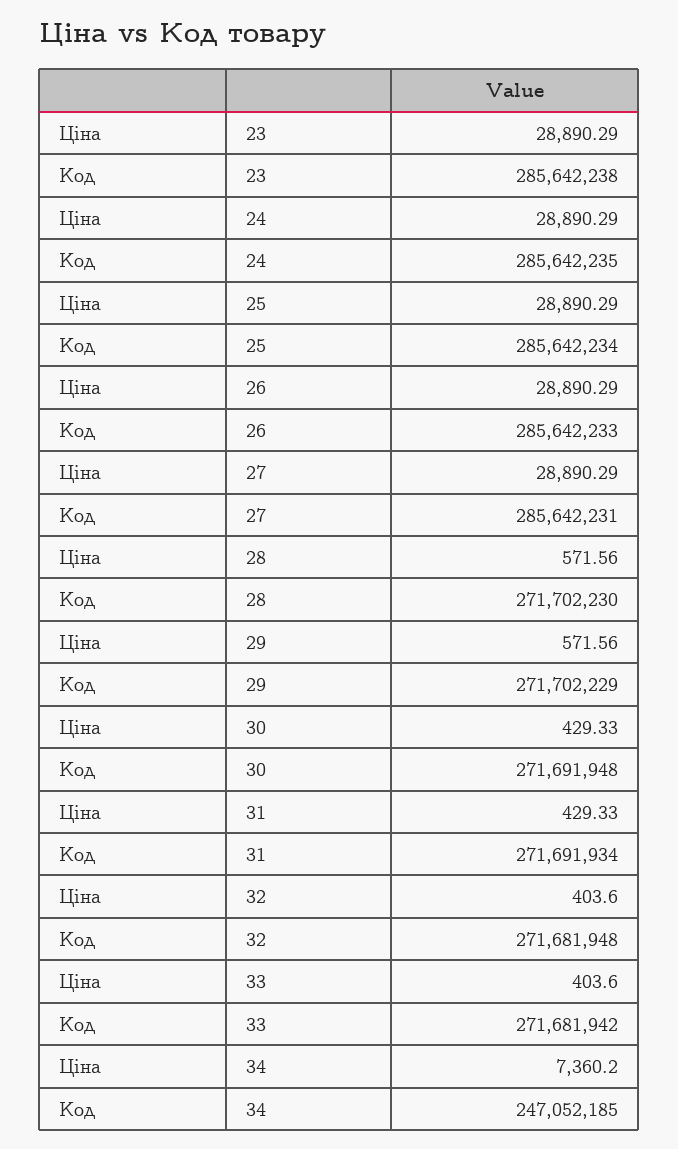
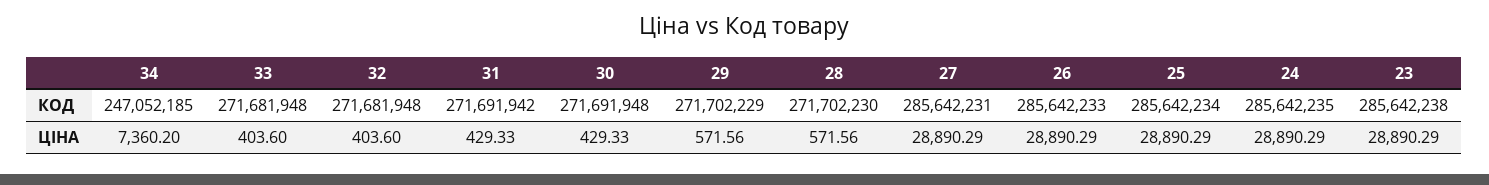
Код, 31: 271691934 -> 271691942
Код, 33: 271681942 -> 271681948

